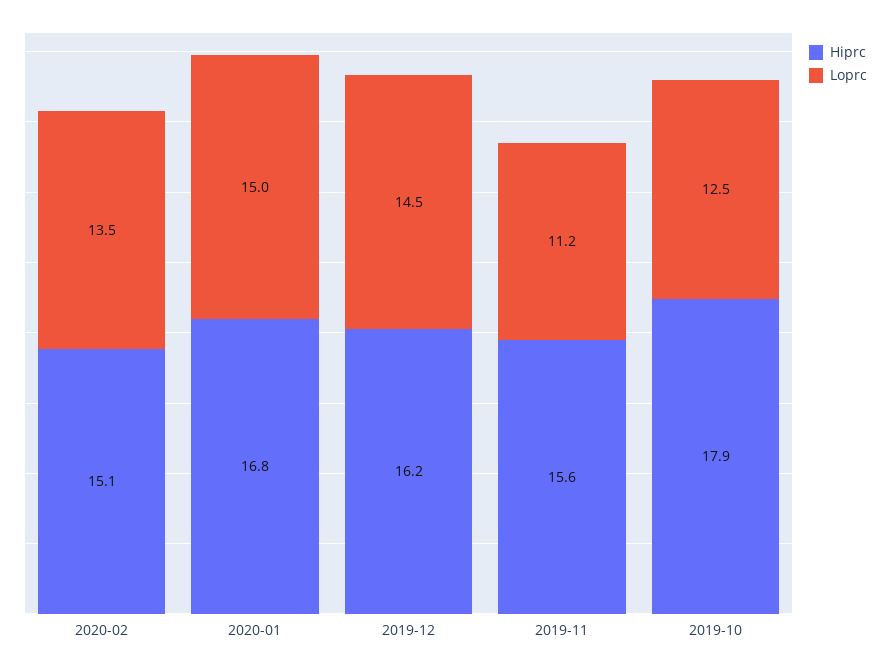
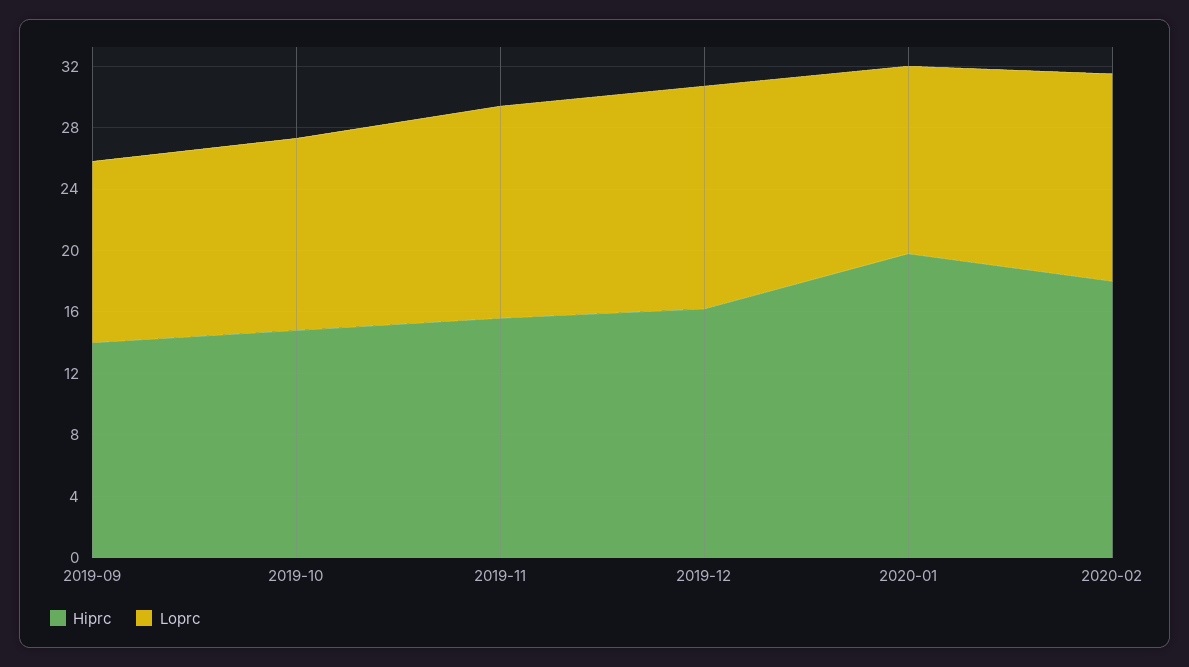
Hiprc, 2020-02: 15.1 -> 18
Hiprc, 2020-01: 16.8 -> 20
Loprc, 2020-01: 15 -> 12
Loprc, 2019-11: 11.2 -> 14
Hiprc, 2019-10: 17.9 -> 15
Hiprc, 2019-09: none -> 14
Loprc, 2019-09: none -> 12

